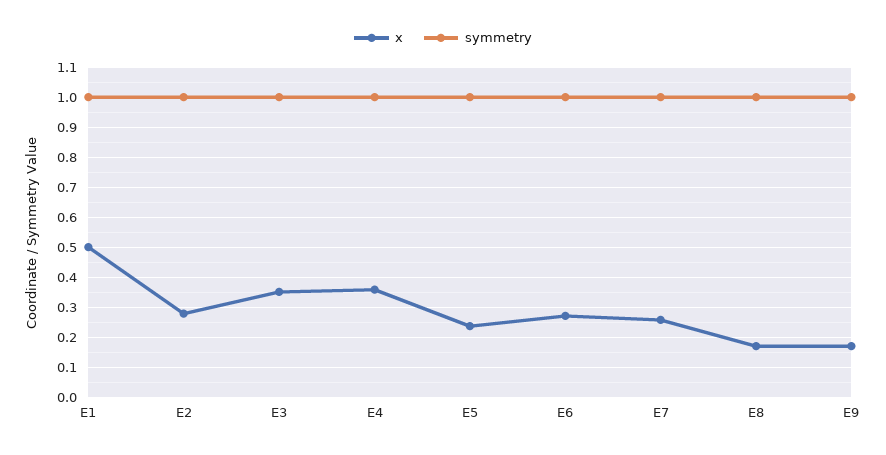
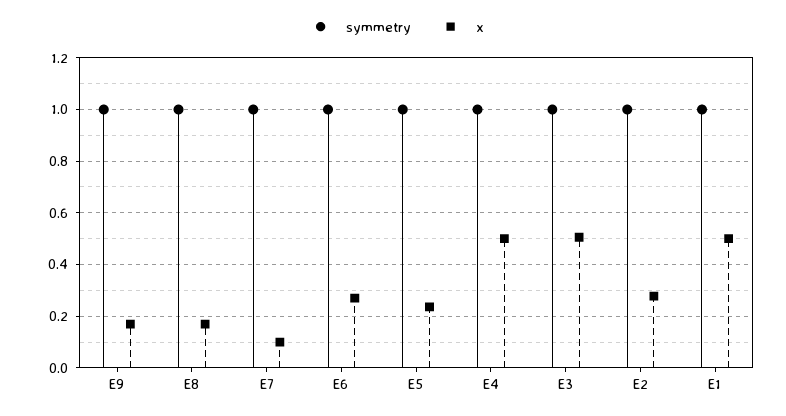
x, E3: 0.35 -> 0.5
x, E4: 0.35 -> 0.5
x, E7: 0.25 -> 0.1

